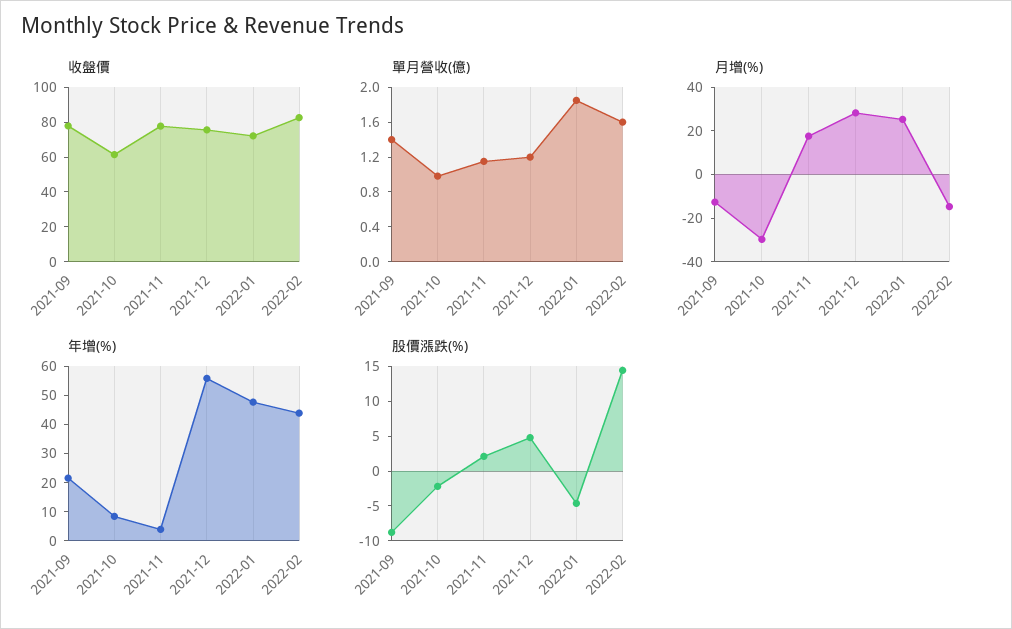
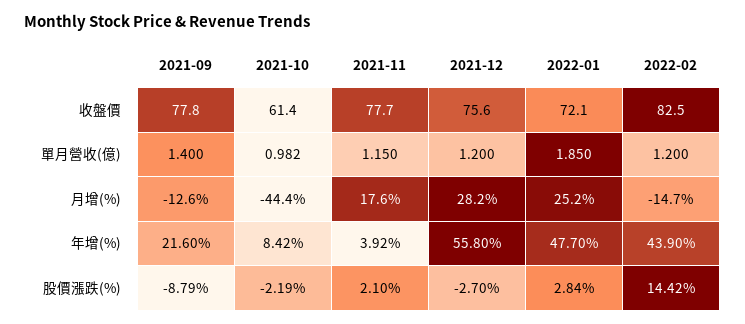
單月營收(億), 2022-02: 1.6 -> 1.2
月增(%), 2021-10: -30 -> -44.4
股價漲跌(%), 2021-12: 5 -> -2.7
股價漲跌(%), 2022-01: -5 -> 2.84

